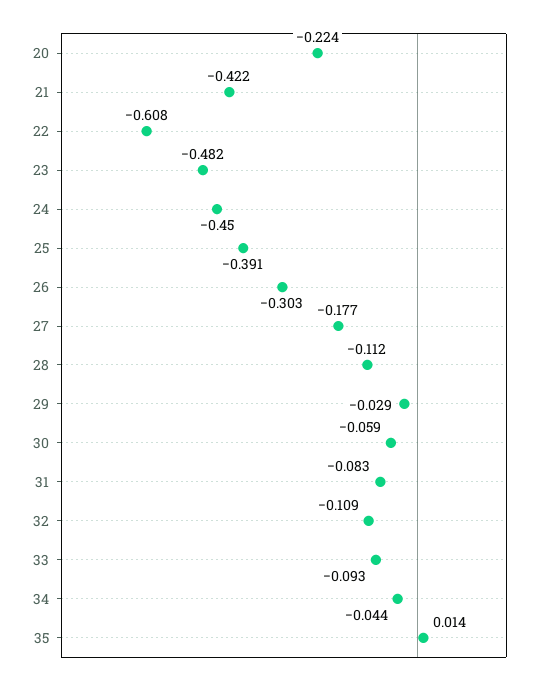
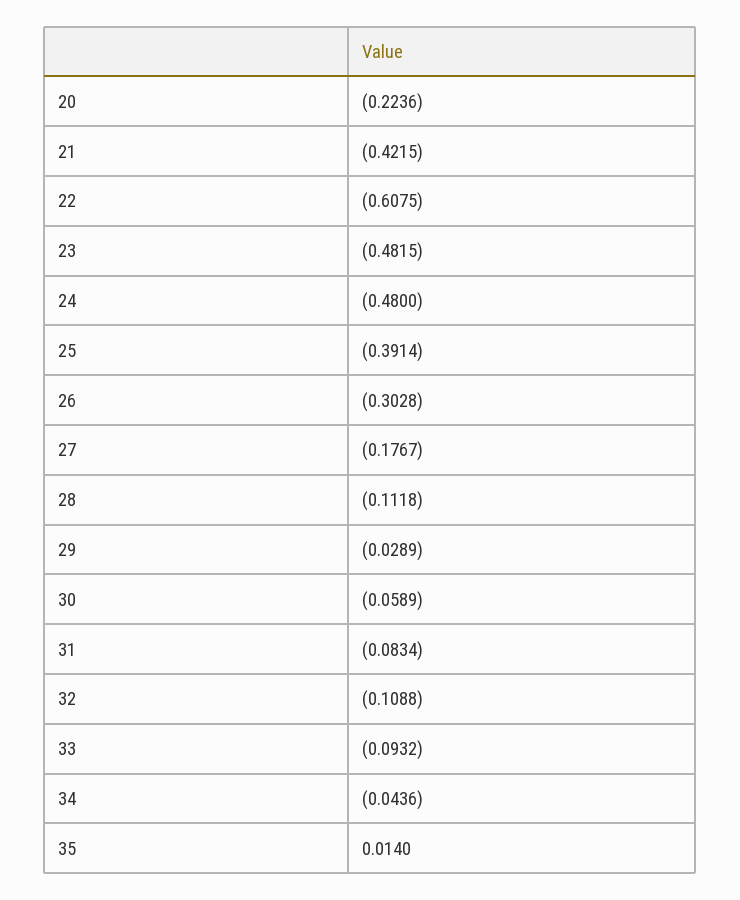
24: -0.45 -> -0.48

